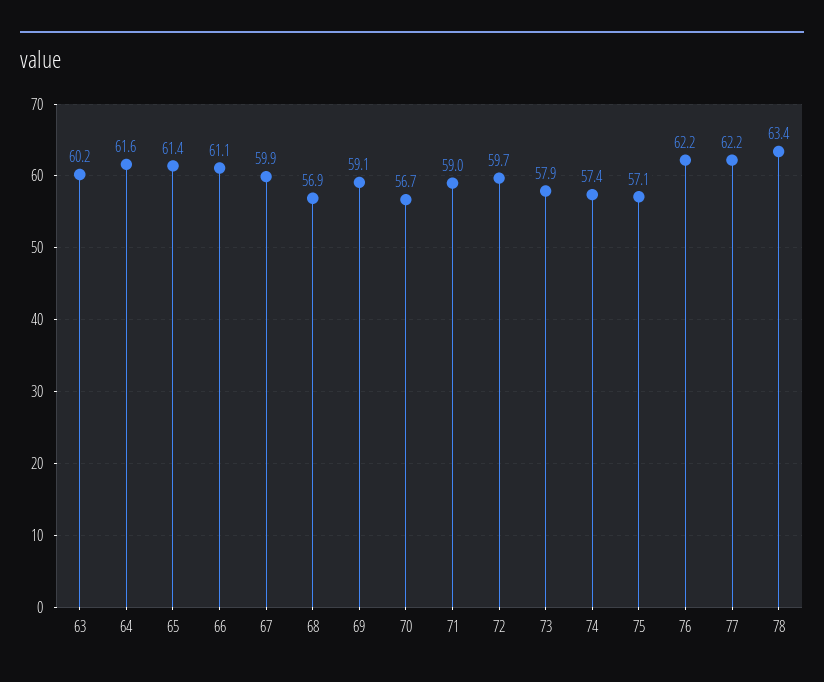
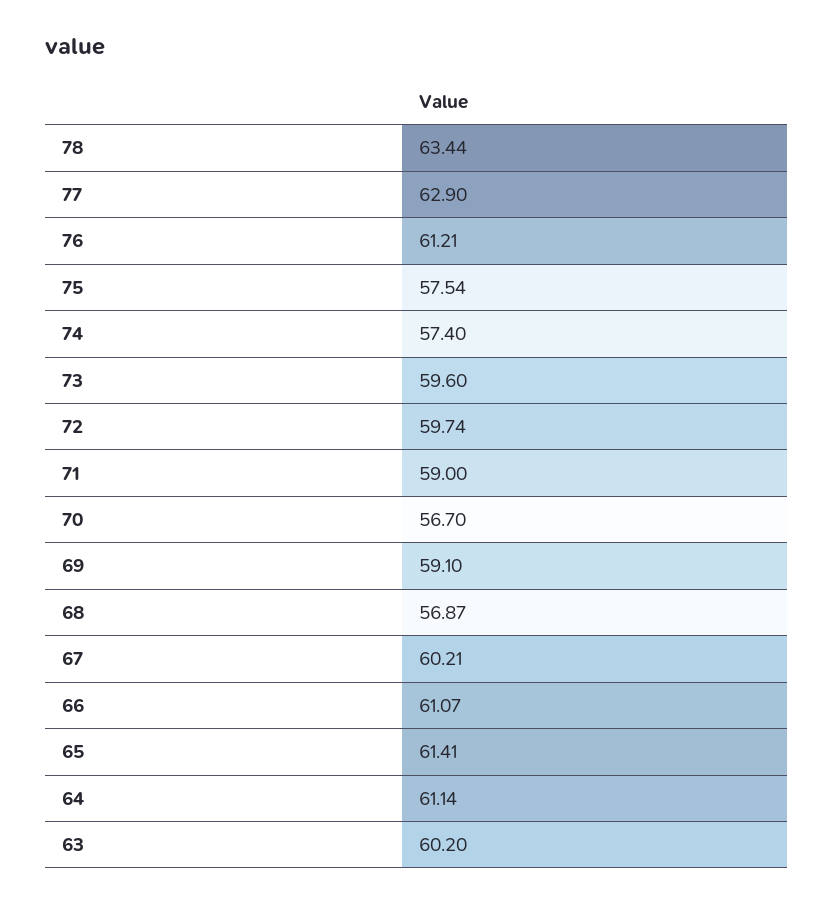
64: 61.6 -> 61.14
67: 59.9 -> 60.21
73: 57.9 -> 59.6
75: 57.1 -> 57.54
76: 62.2 -> 61.21
77: 62.2 -> 62.9

